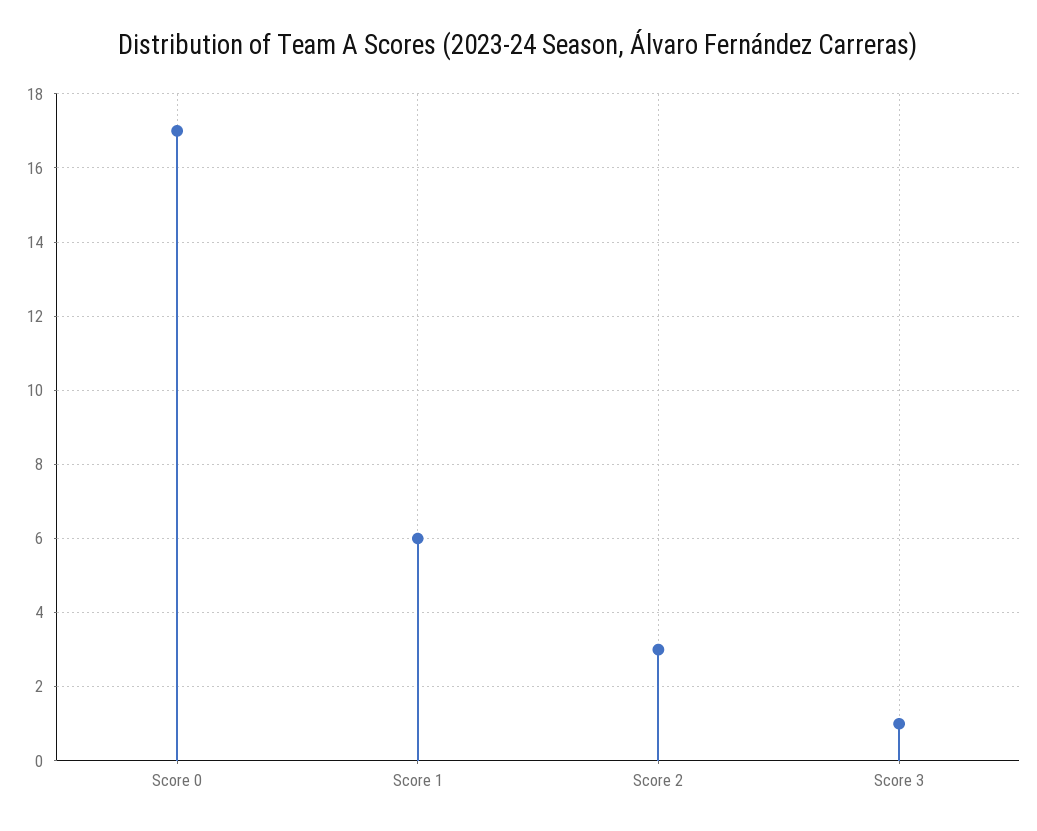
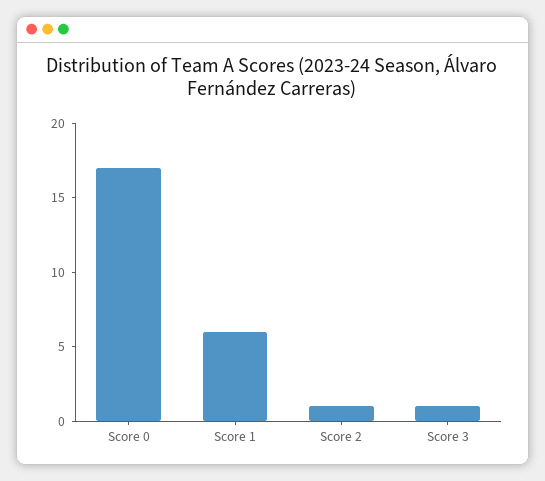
Score 2: 3 -> 1

